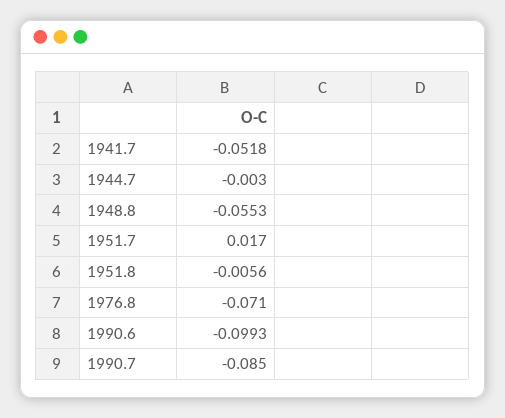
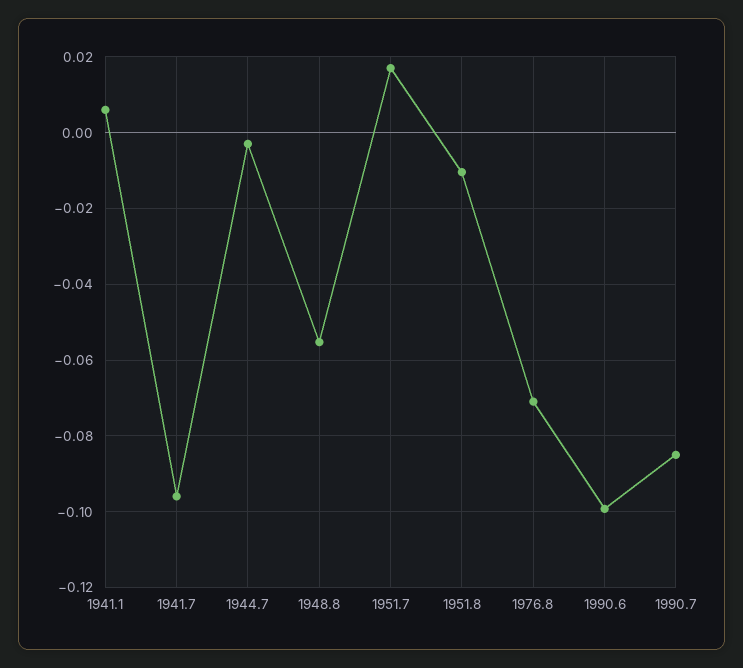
1941.7: -0.0518 -> -0.096
1951.8: -0.0056 -> -0.01
1941.1: none -> 0.006

